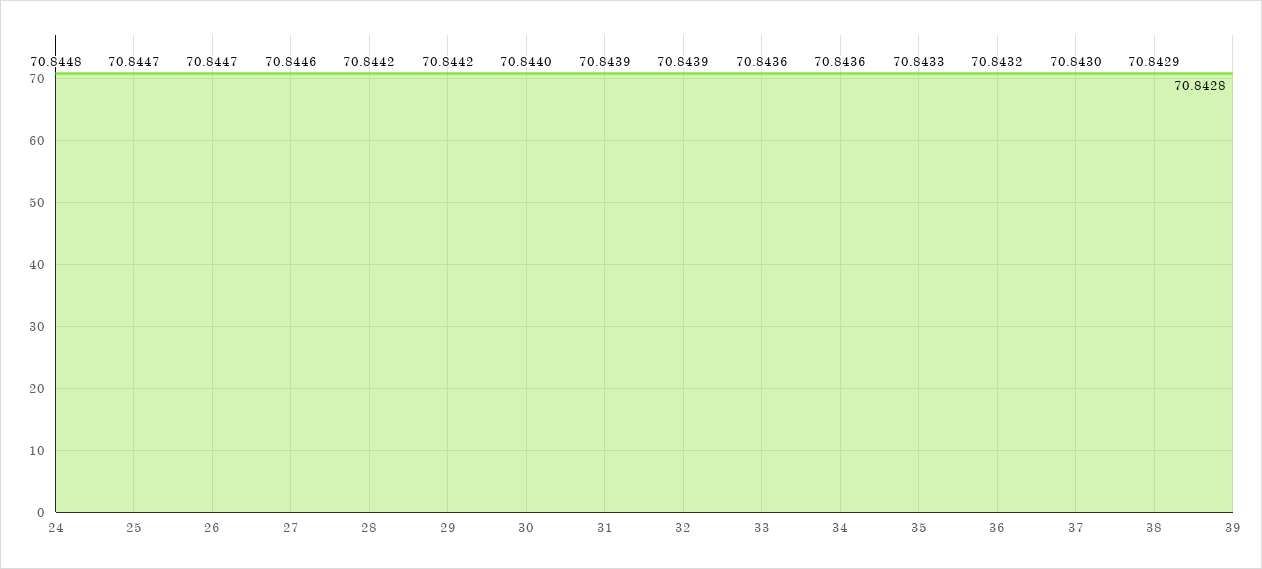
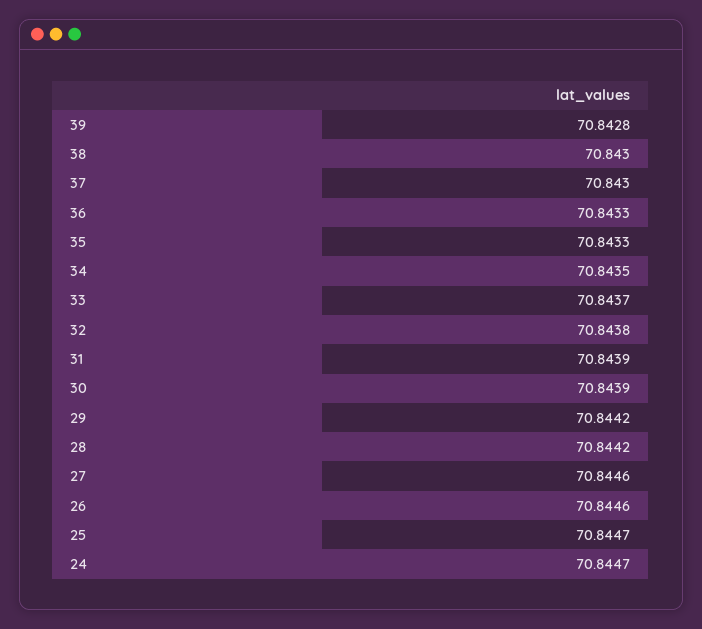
24: 70.8448 -> 70.8447
26: 70.8447 -> 70.8446
30: 70.844 -> 70.8439
32: 70.8439 -> 70.8438
33: 70.8436 -> 70.8437
34: 70.8436 -> 70.8435
36: 70.8432 -> 70.8433
38: 70.8429 -> 70.843

